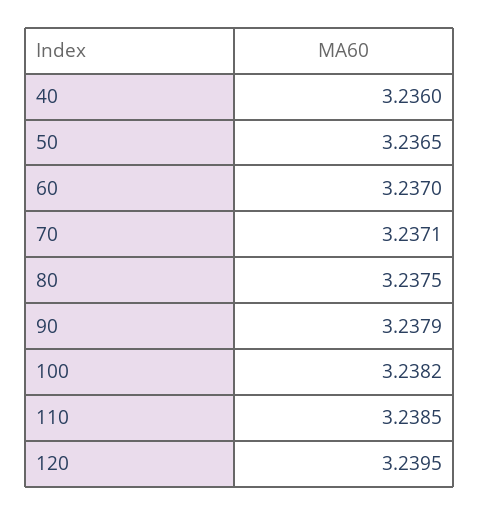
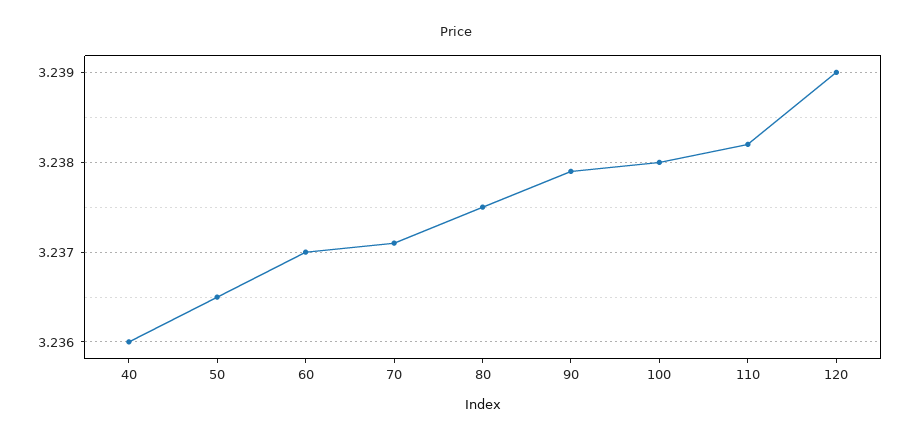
100: 3.2382 -> 3.238
110: 3.2385 -> 3.2382
120: 3.2395 -> 3.239

